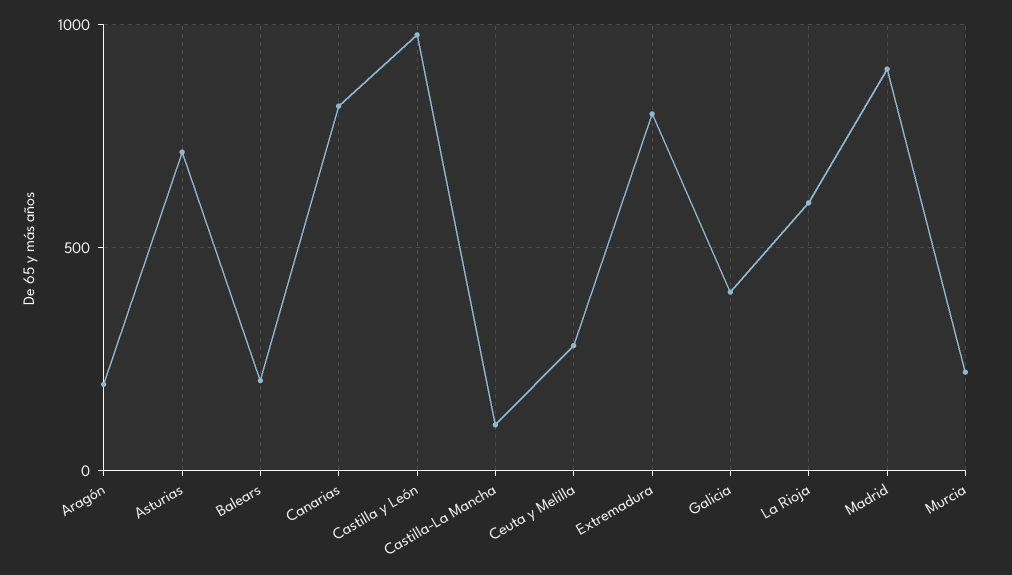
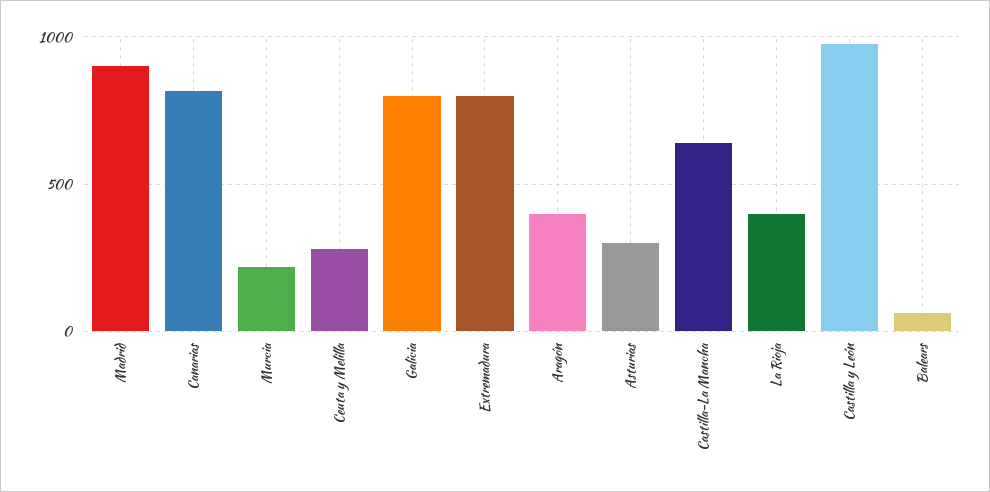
Aragón: 200 -> 400
Asturias: 700 -> 300
Balears: 200 -> 50
Castilla-La Mancha: 100 -> 650
Galicia: 400 -> 800
La Rioja: 600 -> 400

